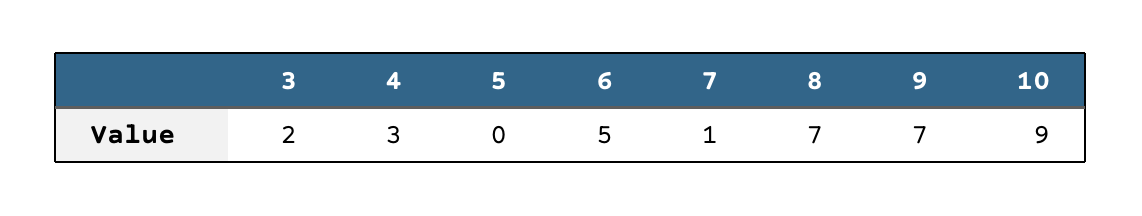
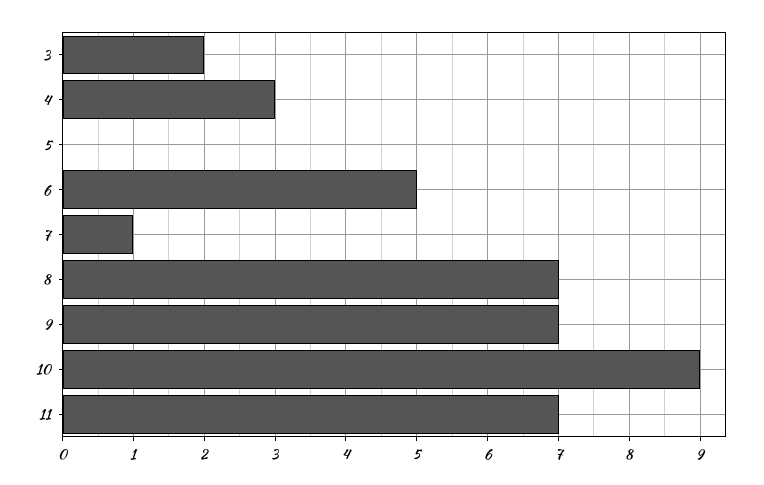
11: none -> 7

